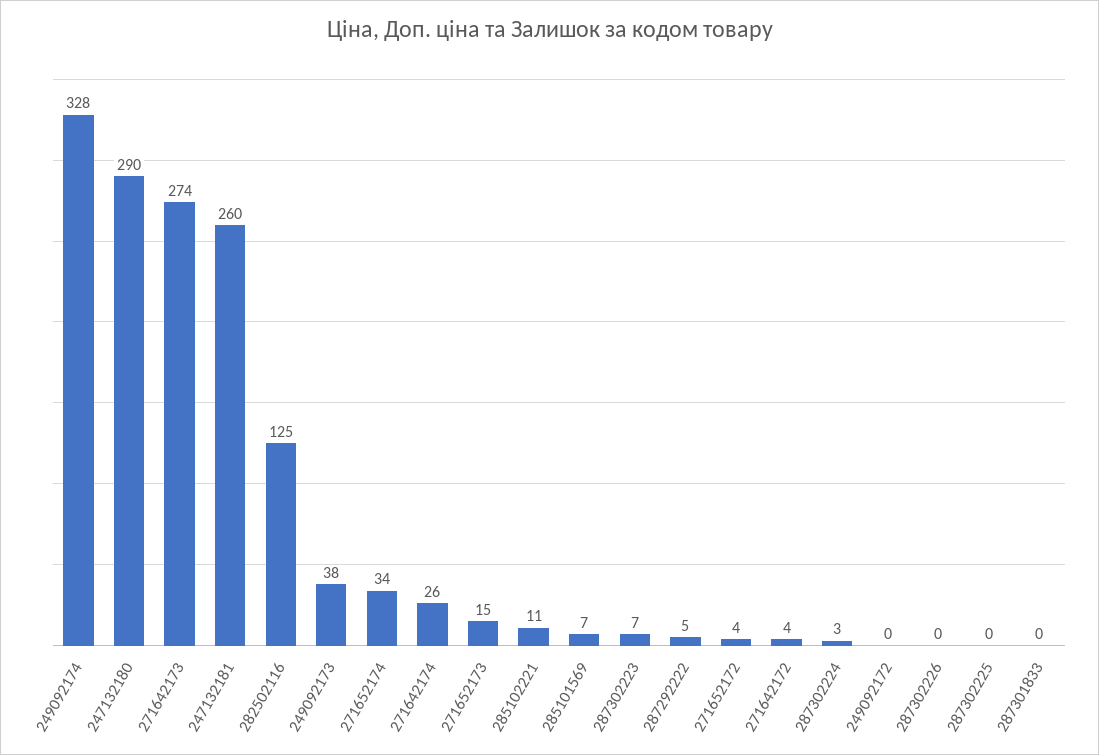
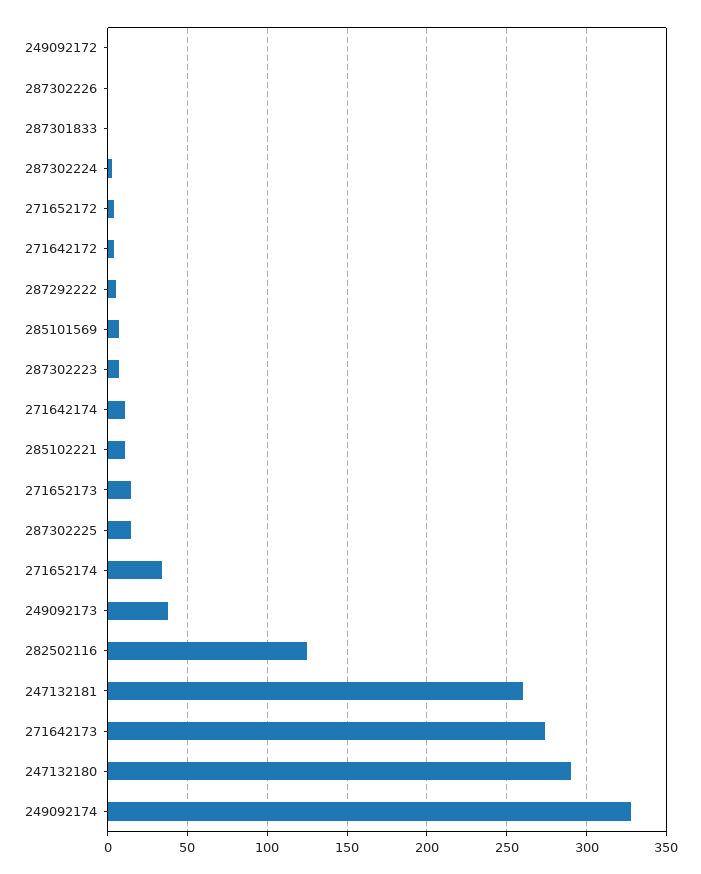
271642174: 26 -> 10
287302225: 0 -> 15

